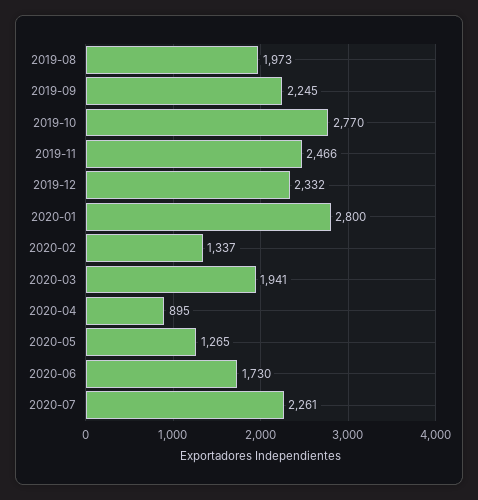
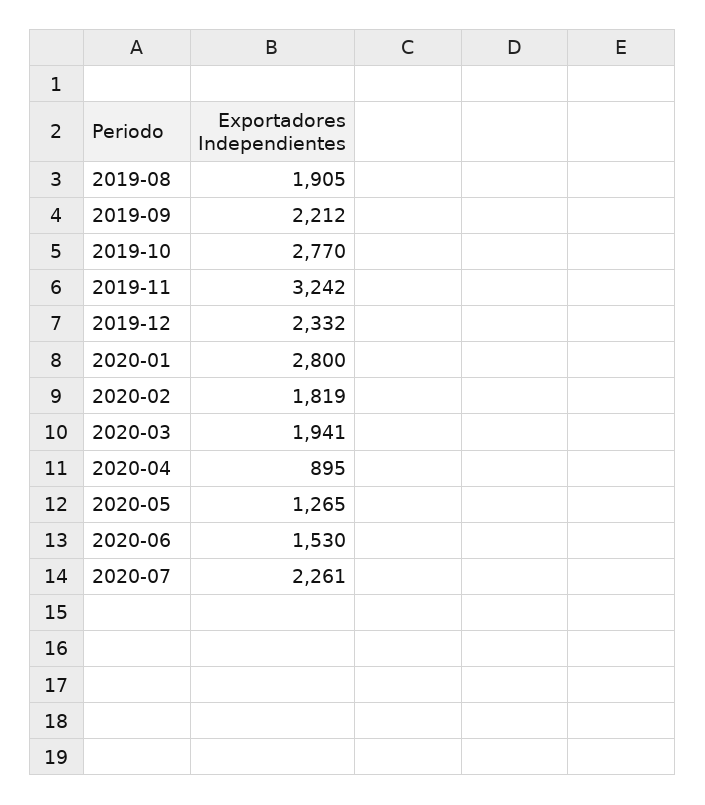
2019-08: 1973 -> 1905
2019-09: 2245 -> 2212
2019-11: 2466 -> 3242
2020-02: 1337 -> 1819
2020-06: 1730 -> 1530

